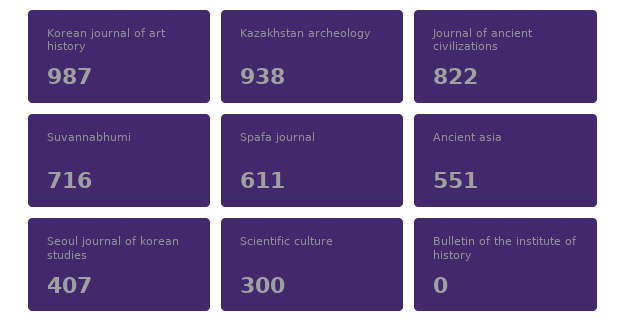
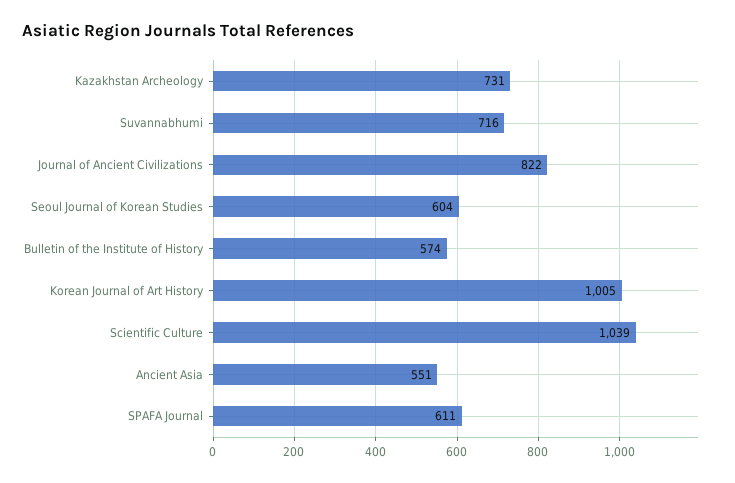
Korean journal of art history: 987 -> 1005
Kazakhstan archeology: 938 -> 731
Seoul journal of korean studies: 407 -> 604
Scientific culture: 300 -> 1039
Bulletin of the institute of history: 0 -> 574

